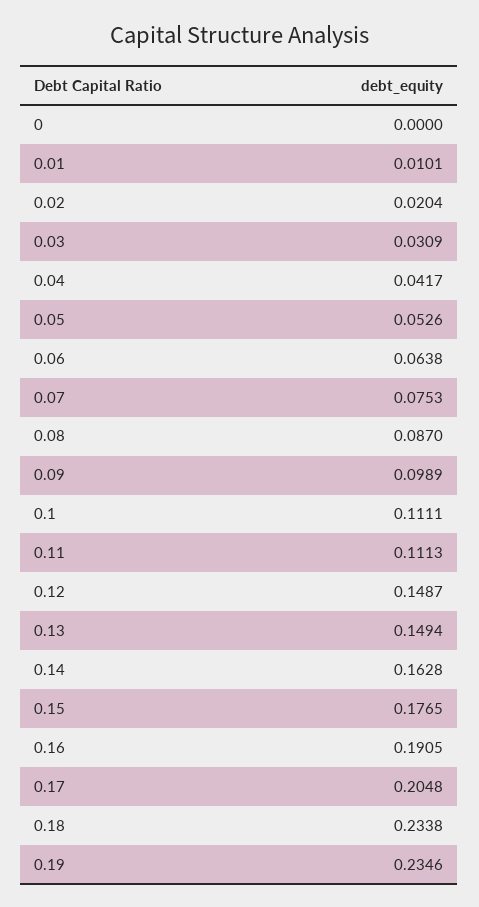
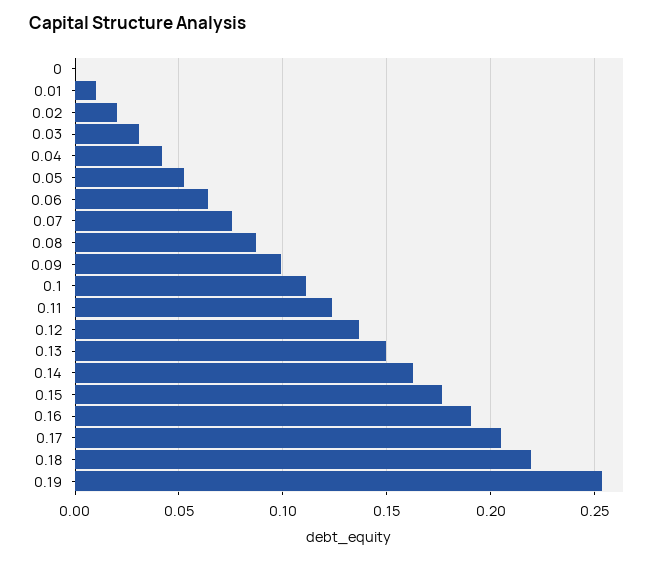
0.11: 0.1113 -> 0.125
0.12: 0.1487 -> 0.135
0.18: 0.2338 -> 0.22
0.19: 0.2346 -> 0.255

